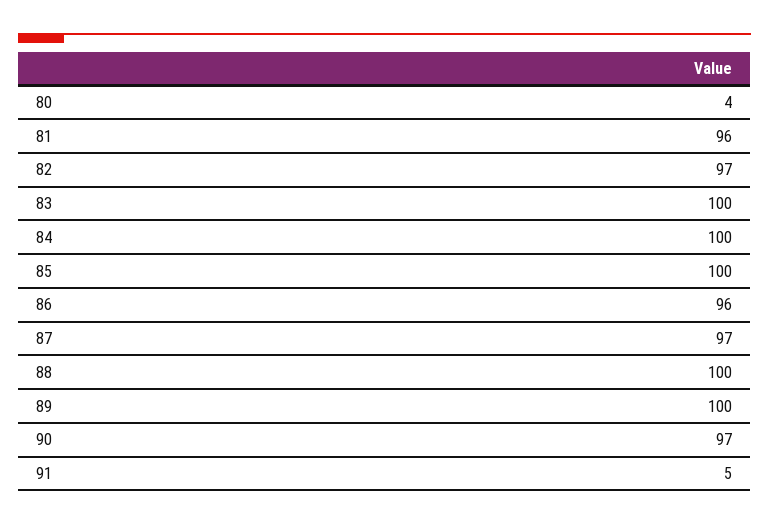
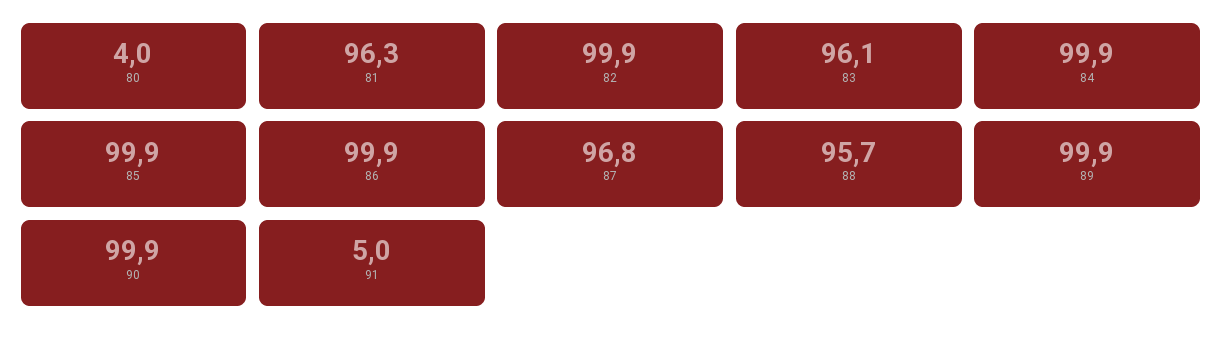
82: 97 -> 99.9
83: 100 -> 96.1
86: 96 -> 99.9
88: 100 -> 95.7
90: 97 -> 99.9

